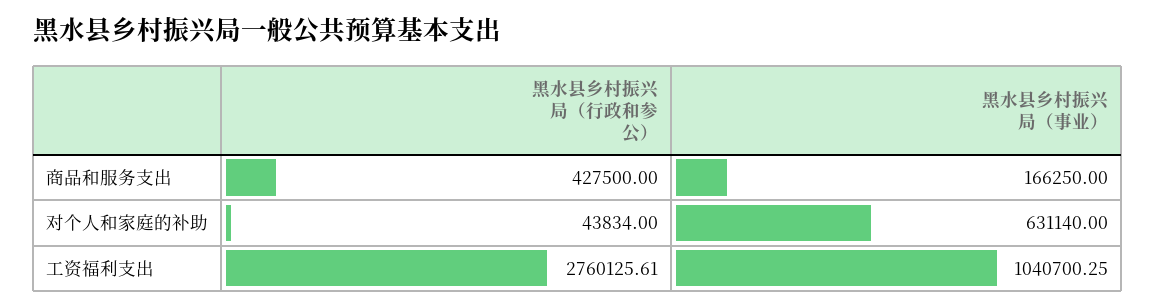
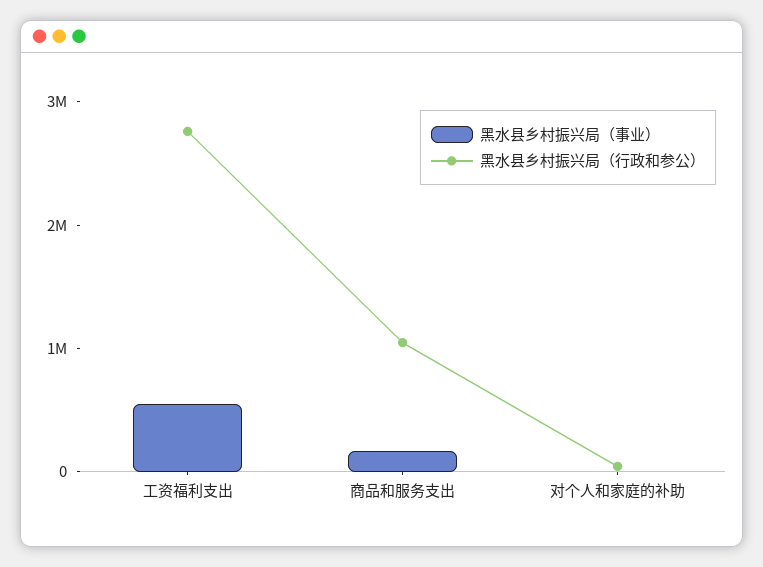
黑水县乡村振兴局（行政和参公）, 商品和服务支出: 427500 -> 1000000
黑水县乡村振兴局（事业）, 对个人和家庭的补助: 631140 -> 0
黑水县乡村振兴局（事业）, 工资福利支出: 1040700.25 -> 600000

